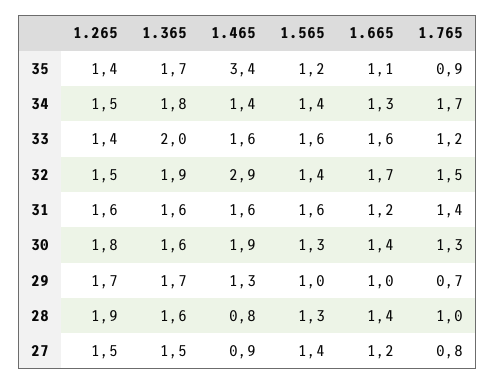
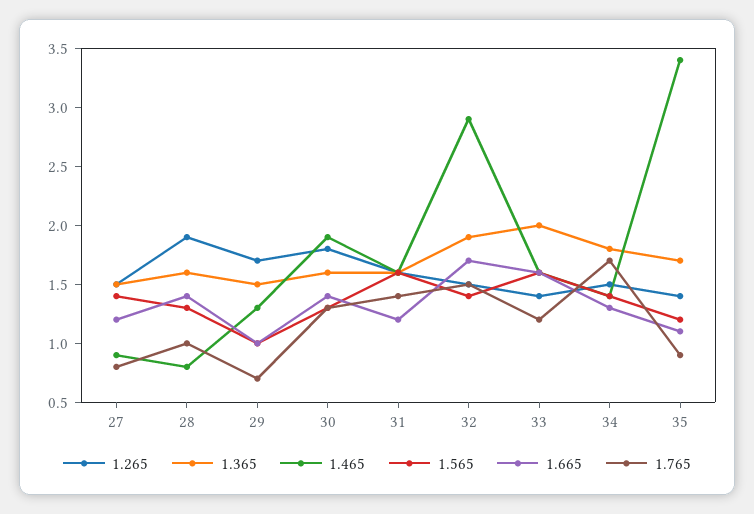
1.365, 29: 1.7 -> 1.5

